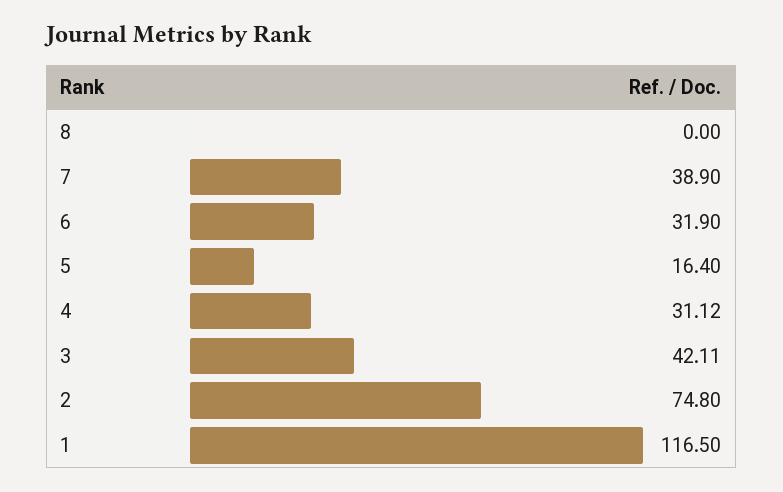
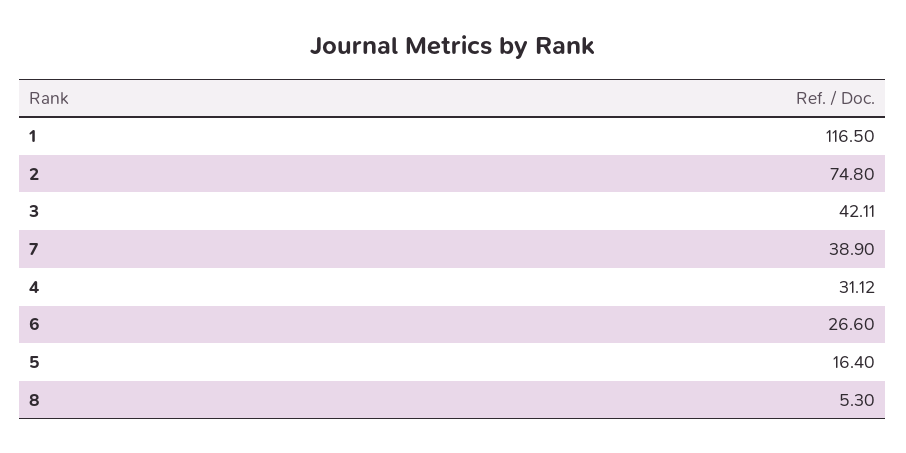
8: 0 -> 5.3
6: 31.9 -> 26.6

